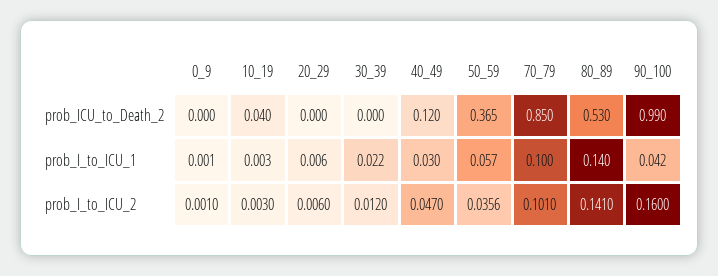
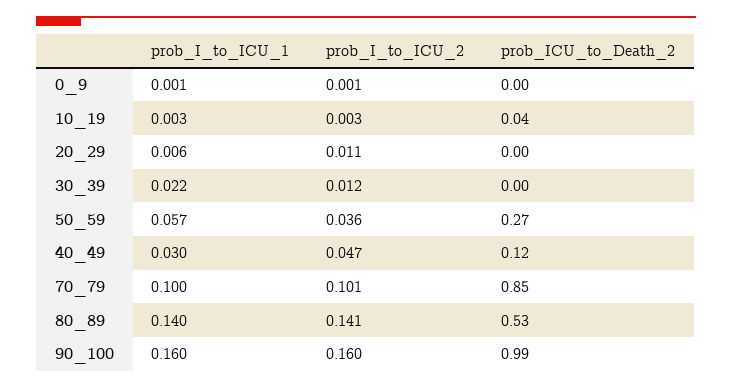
50_59, prob_ICU_to_Death_2: 0.365 -> 0.27
90_100, prob_I_to_ICU_1: 0.042 -> 0.16
20_29, prob_I_to_ICU_2: 0.006 -> 0.011

